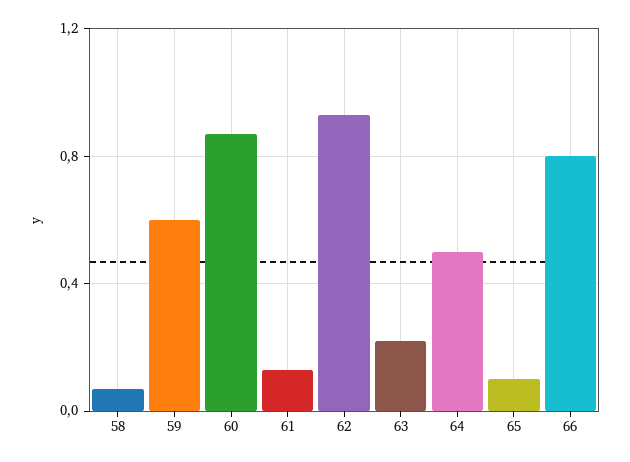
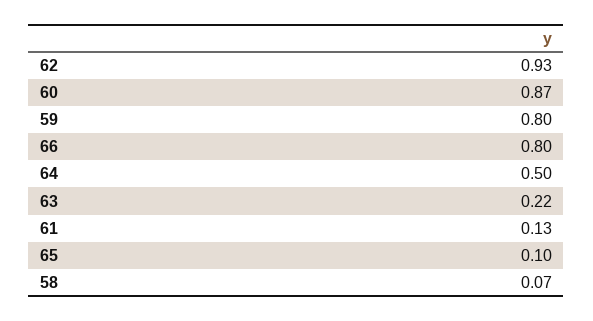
59: 0.6 -> 0.8

